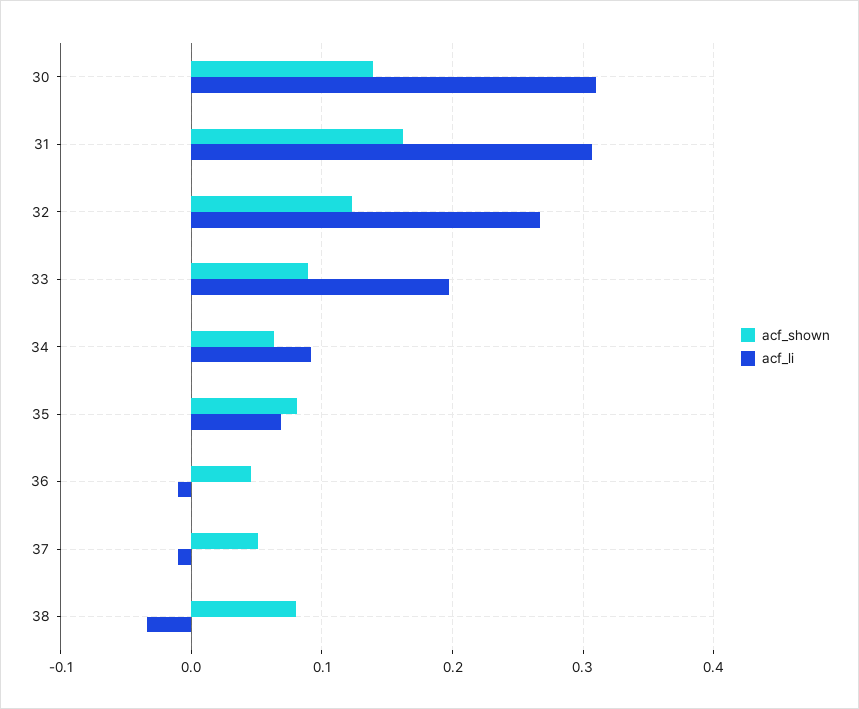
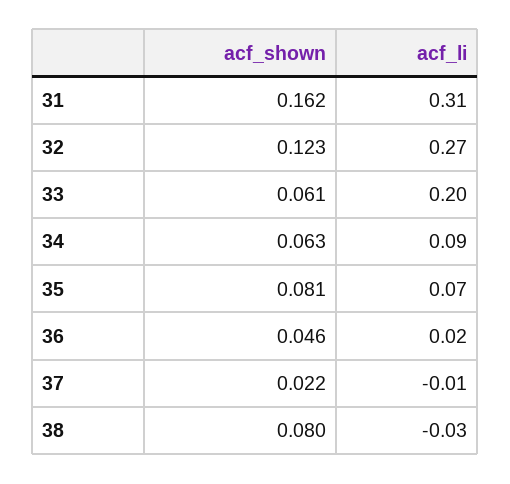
acf_shown, 30: 0.14 -> none
acf_li, 30: 0.31 -> none
acf_shown, 33: 0.09 -> 0.061
acf_li, 36: -0.01 -> 0.02
acf_shown, 37: 0.05 -> 0.022

